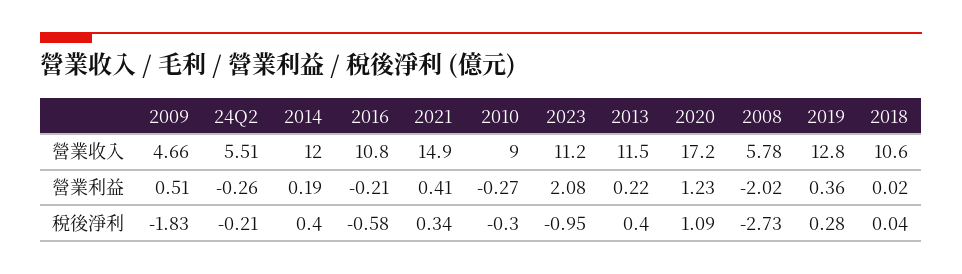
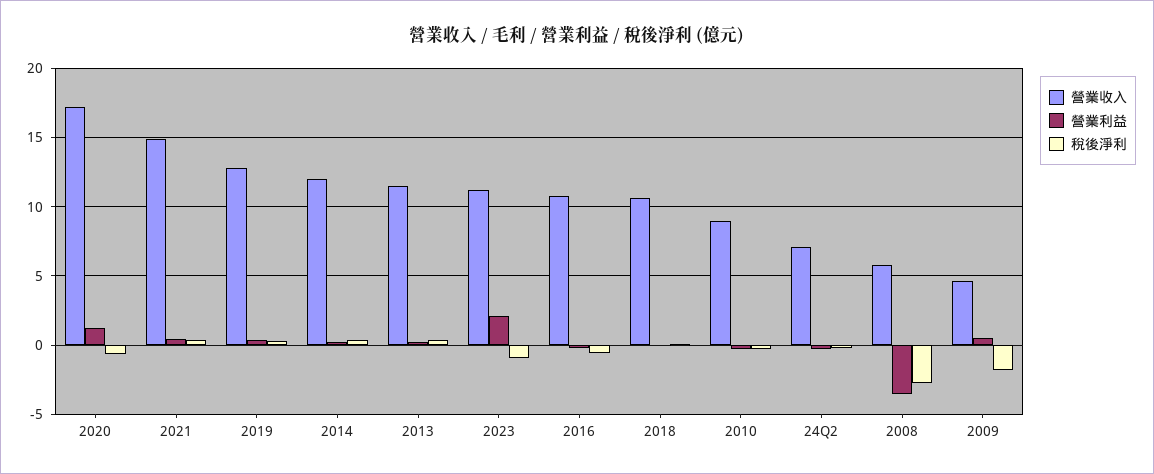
營業收入, 24Q2: 5.51 -> 7
營業利益, 2008: -2.02 -> -3.5
稅後淨利, 2020: 1.09 -> -0.5

